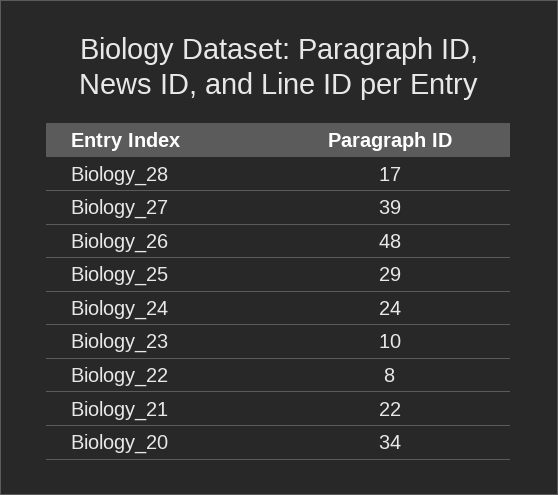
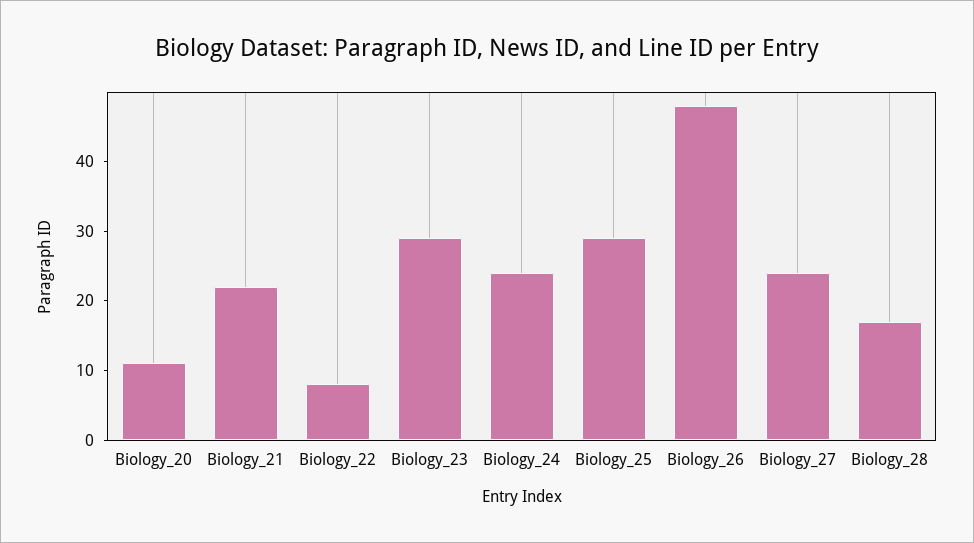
Biology_27: 39 -> 25
Biology_23: 10 -> 30
Biology_20: 34 -> 10

